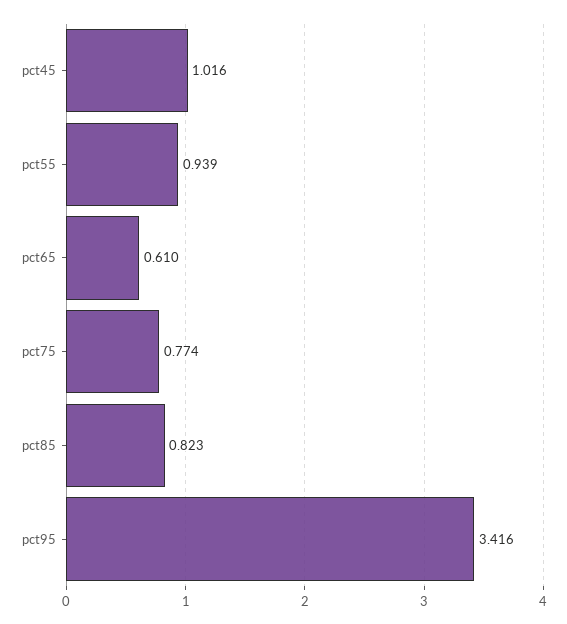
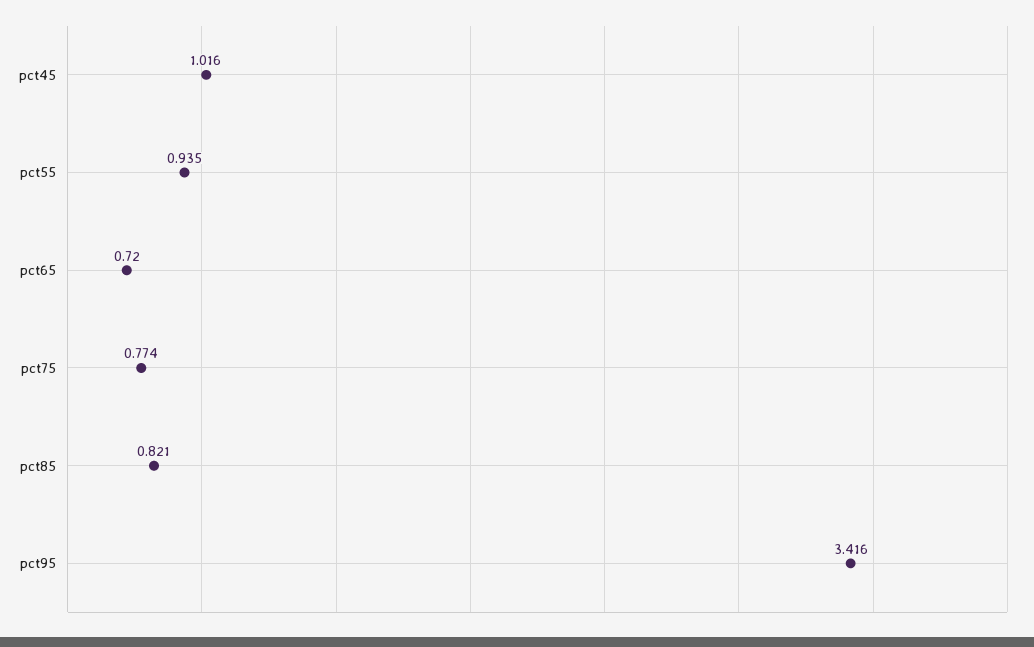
pct55: 0.939 -> 0.935
pct65: 0.61 -> 0.72
pct85: 0.823 -> 0.821

